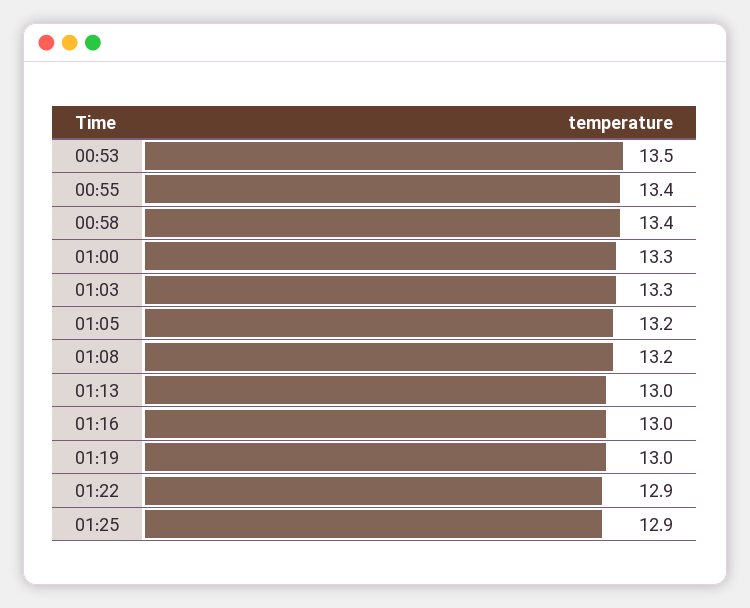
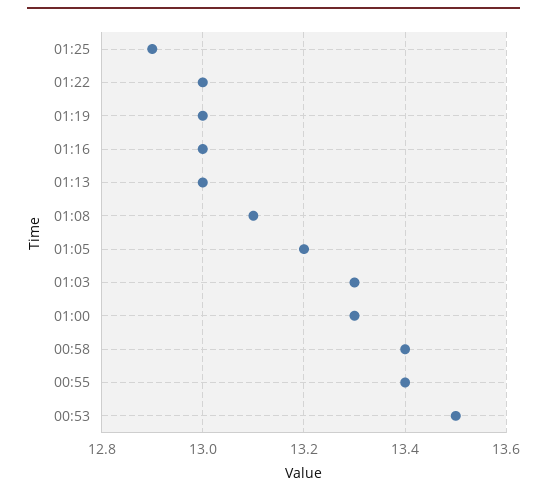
01:08: 13.2 -> 13.1
01:22: 12.9 -> 13

